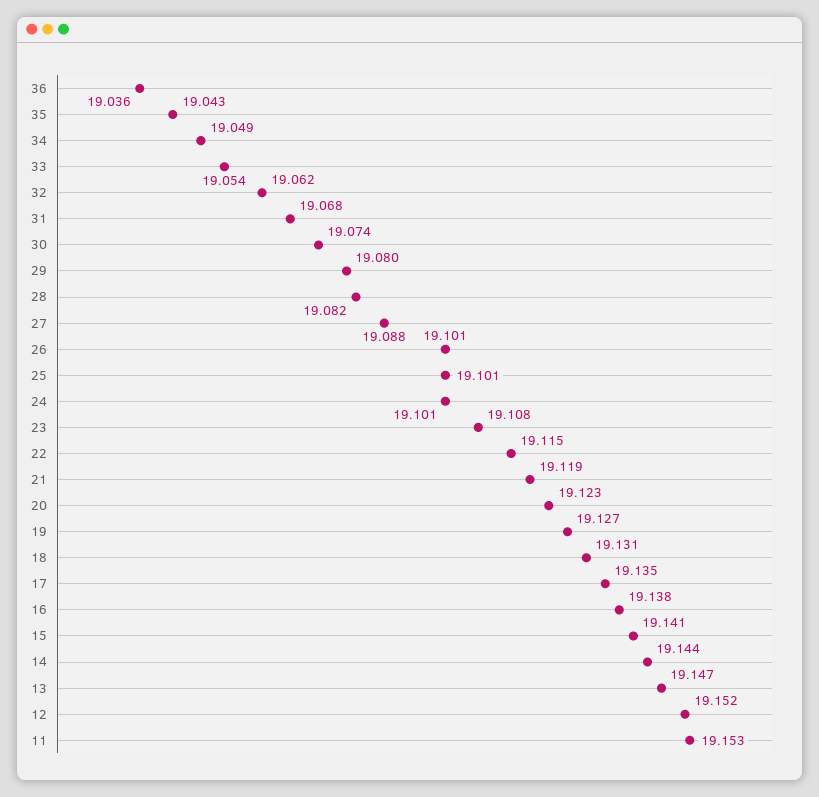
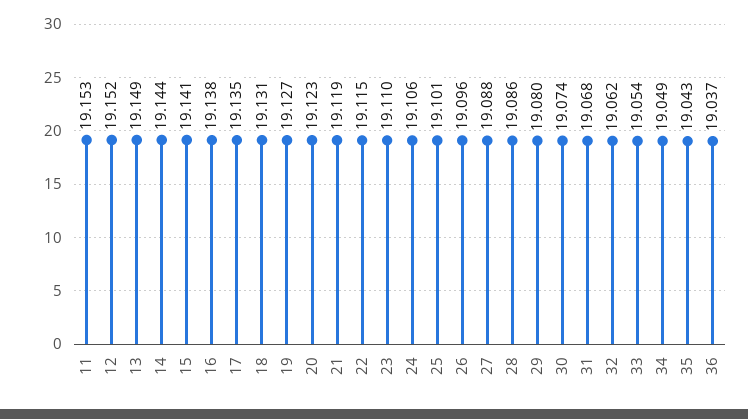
36: 19.036 -> 19.037
28: 19.082 -> 19.086
26: 19.101 -> 19.096
24: 19.101 -> 19.106
23: 19.108 -> 19.11
13: 19.147 -> 19.149

